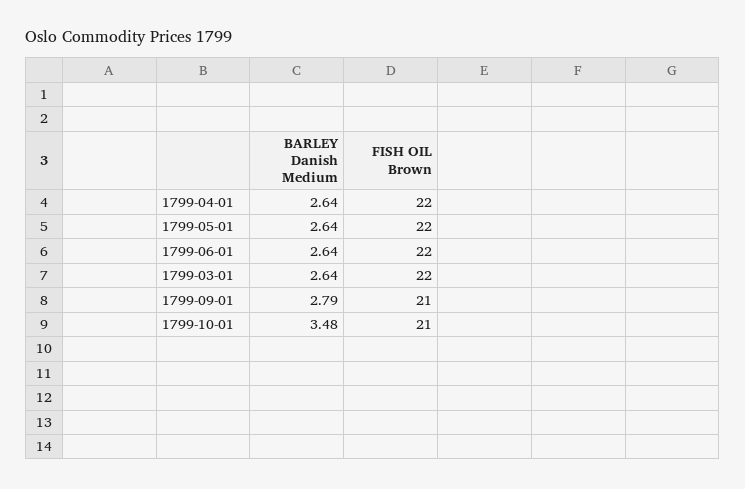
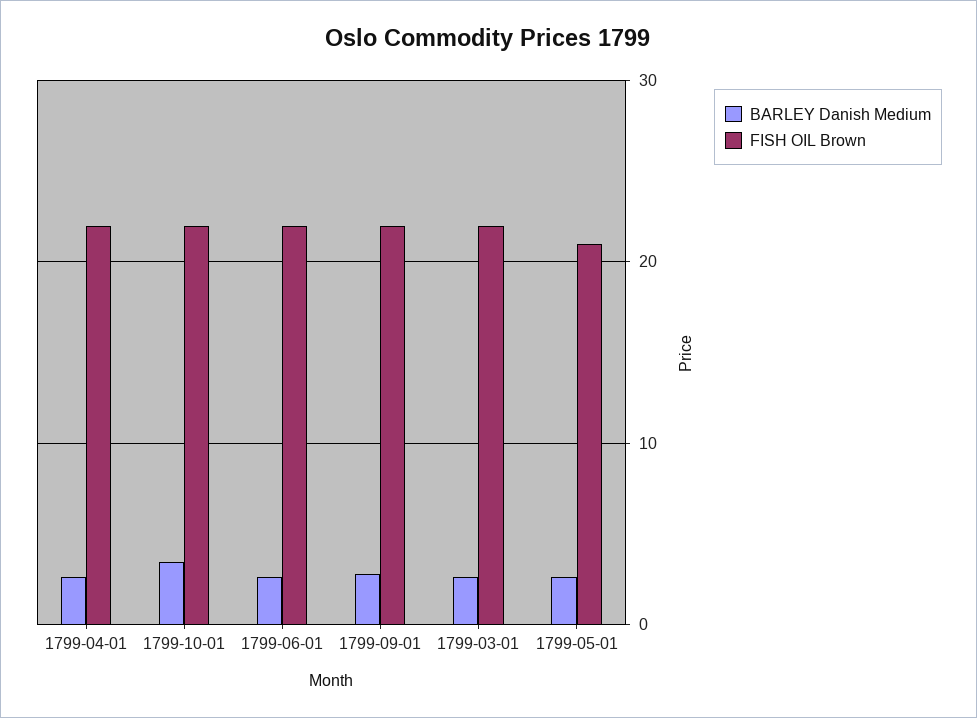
FISH OIL Brown, 1799-05-01: 22 -> 21
FISH OIL Brown, 1799-09-01: 21 -> 22
FISH OIL Brown, 1799-10-01: 21 -> 22

